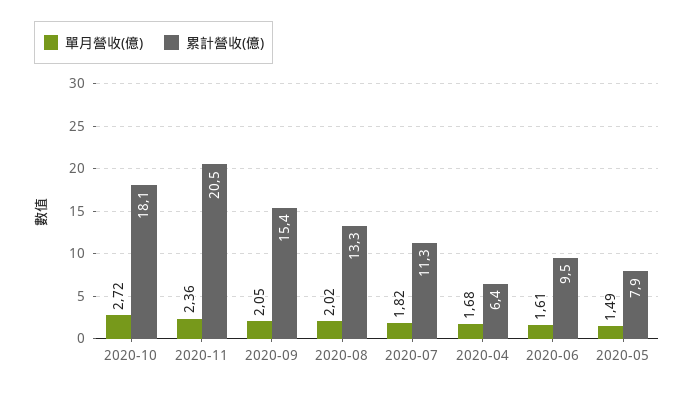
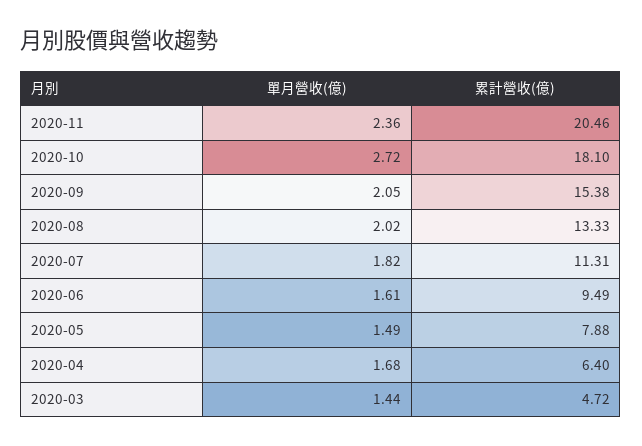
單月營收(億), 2020-03: none -> 1.44
累計營收(億), 2020-03: none -> 4.72

